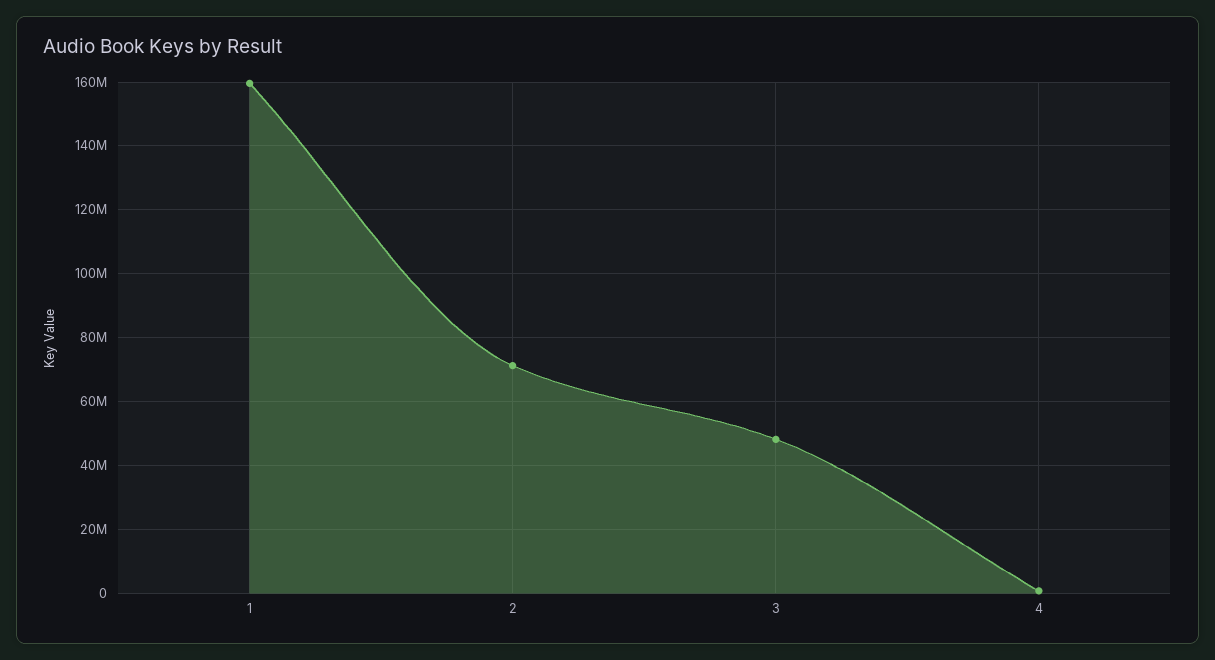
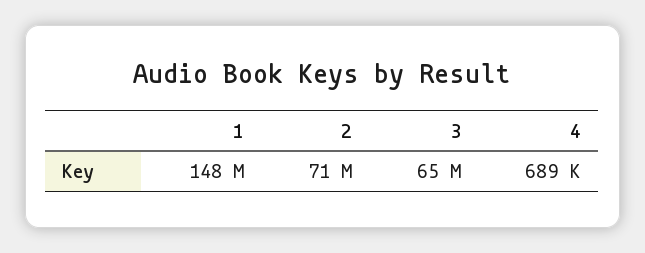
1: 160000000 -> 148000000
3: 48000000 -> 65000000

